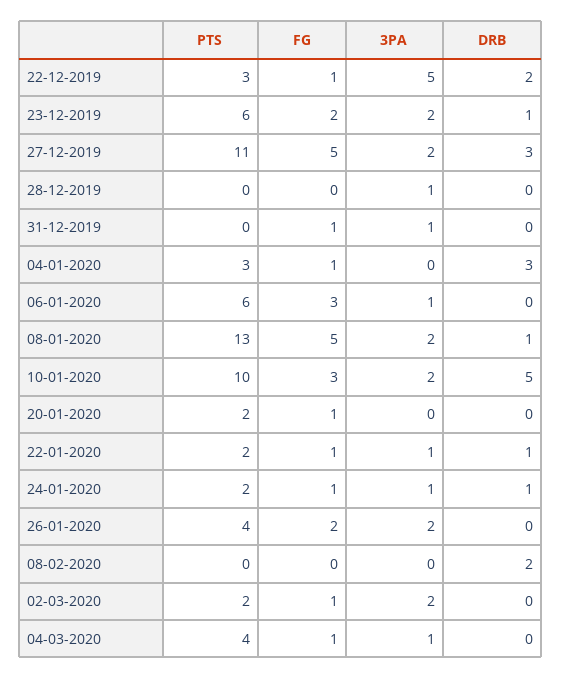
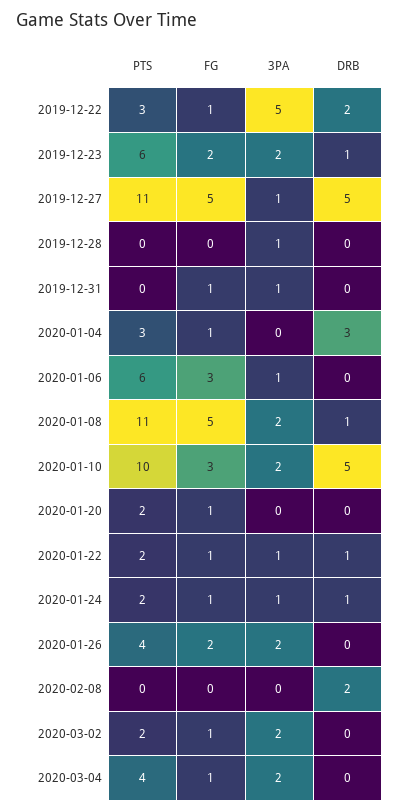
3PA, 27-12-2019: 2 -> 1
DRB, 27-12-2019: 3 -> 5
PTS, 08-01-2020: 13 -> 11
3PA, 04-03-2020: 1 -> 2

